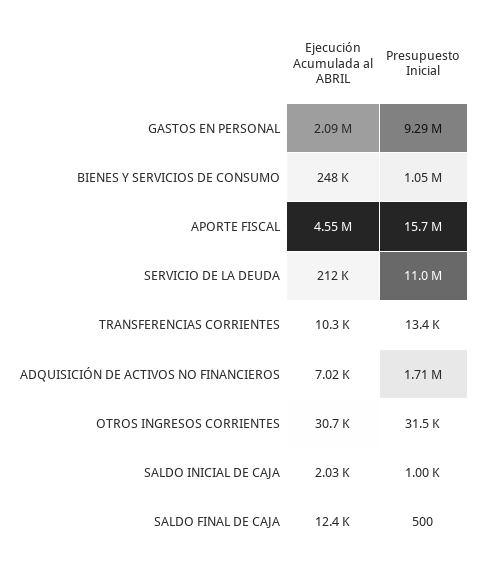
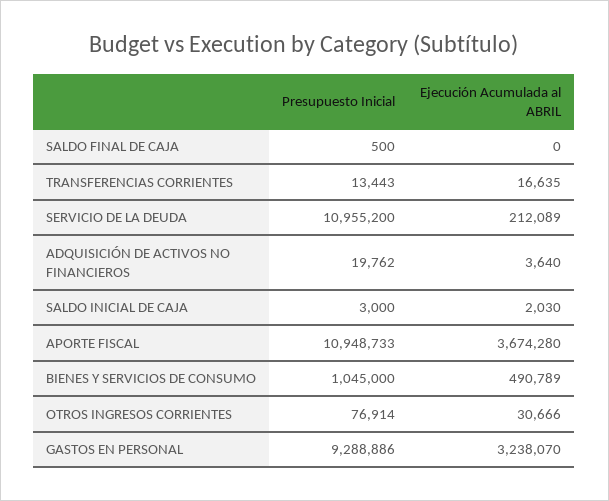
Ejecución Acumulada al ABRIL, GASTOS EN PERSONAL: 2090000 -> 3238070
Ejecución Acumulada al ABRIL, BIENES Y SERVICIOS DE CONSUMO: 248000 -> 490789
Ejecución Acumulada al ABRIL, APORTE FISCAL: 4550000 -> 3674280
Presupuesto Inicial, APORTE FISCAL: 15700000 -> 10948733
Ejecución Acumulada al ABRIL, TRANSFERENCIAS CORRIENTES: 10300 -> 16635
Ejecución Acumulada al ABRIL, ADQUISICIÓN DE ACTIVOS NO FINANCIEROS: 7020 -> 3640
Presupuesto Inicial, ADQUISICIÓN DE ACTIVOS NO FINANCIEROS: 1710000 -> 19762
Presupuesto Inicial, OTROS INGRESOS CORRIENTES: 31500 -> 76914
Presupuesto Inicial, SALDO INICIAL DE CAJA: 1000 -> 3000
Ejecución Acumulada al ABRIL, SALDO FINAL DE CAJA: 12400 -> 0

